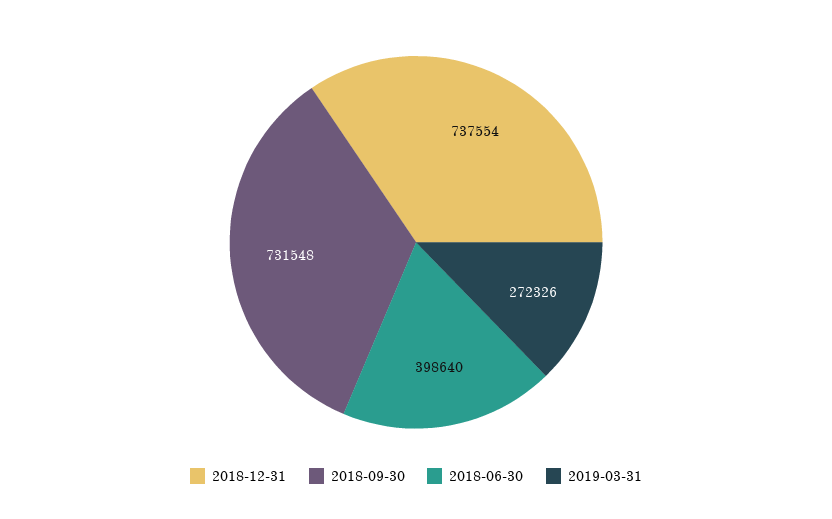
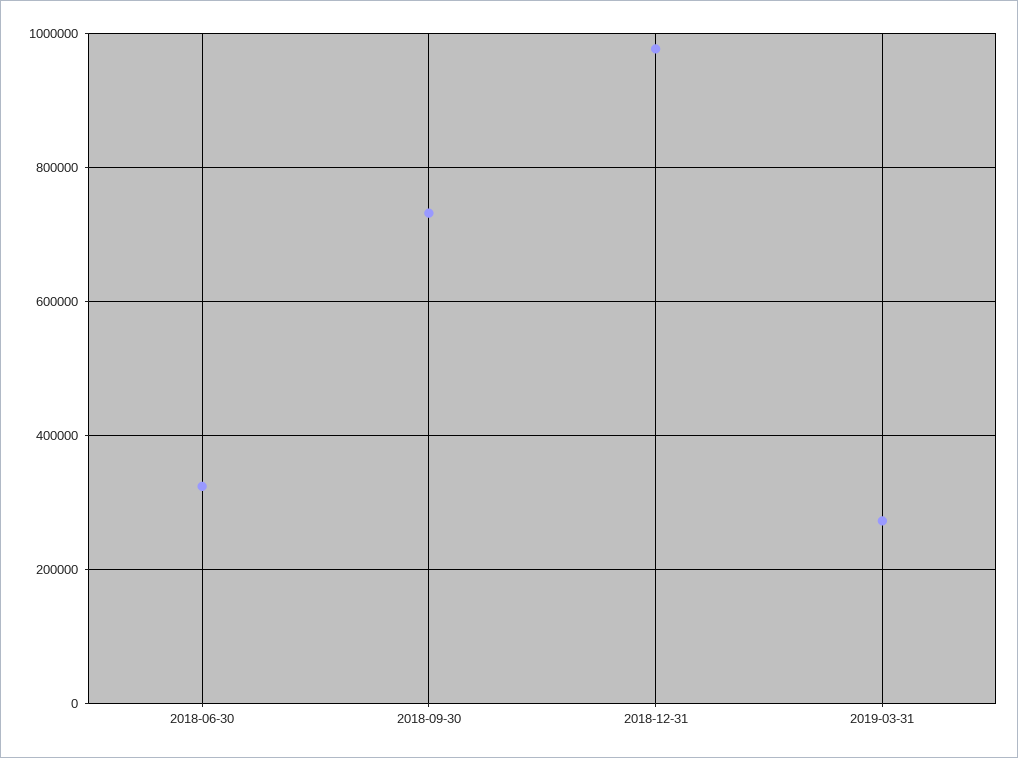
2018-12-31: 737554 -> 980000
2018-06-30: 398640 -> 320000

